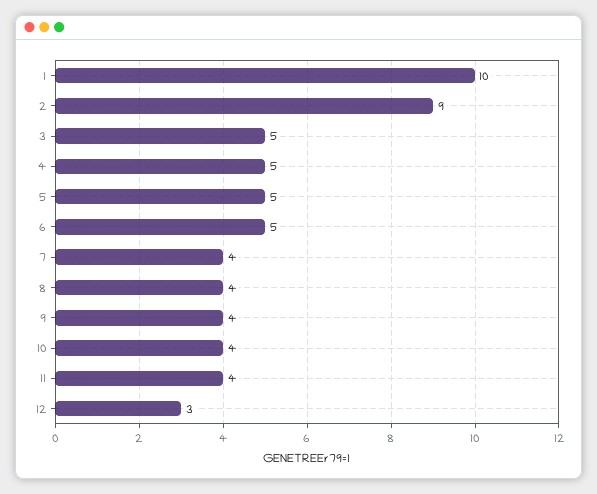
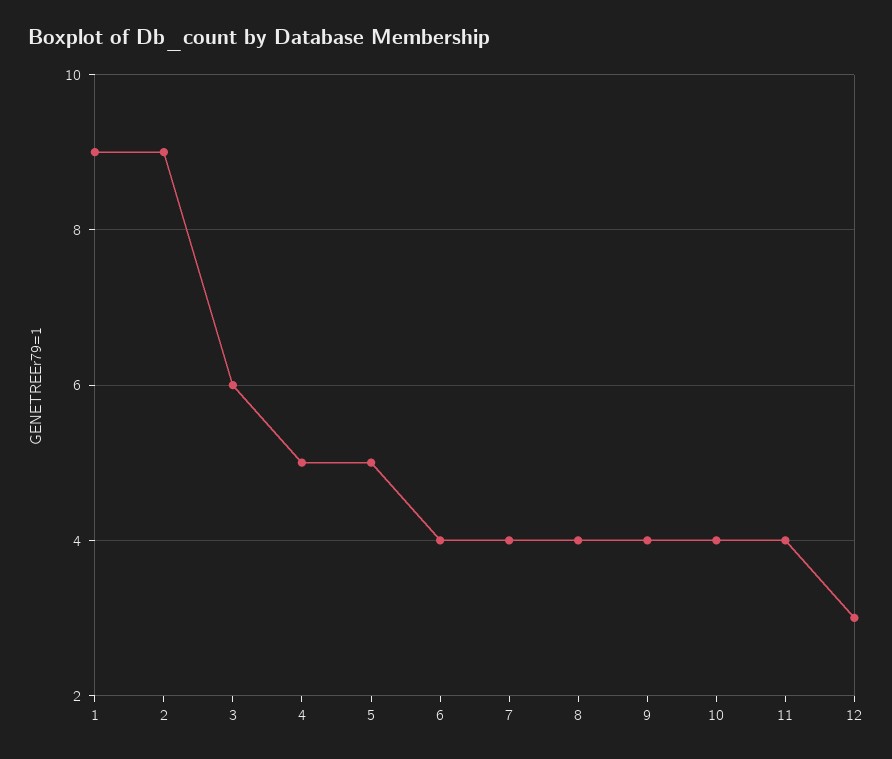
1: 10 -> 9
3: 5 -> 6
6: 5 -> 4

